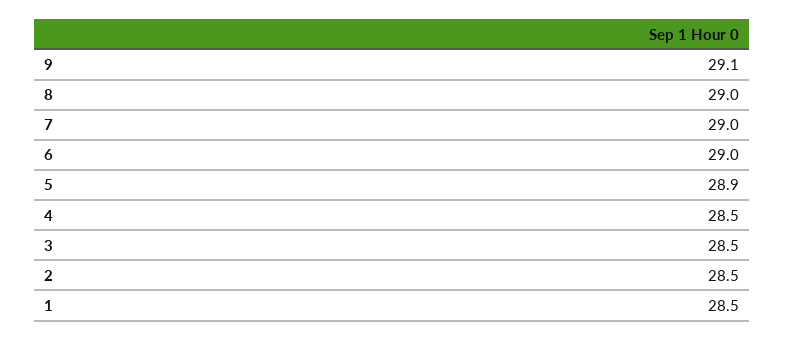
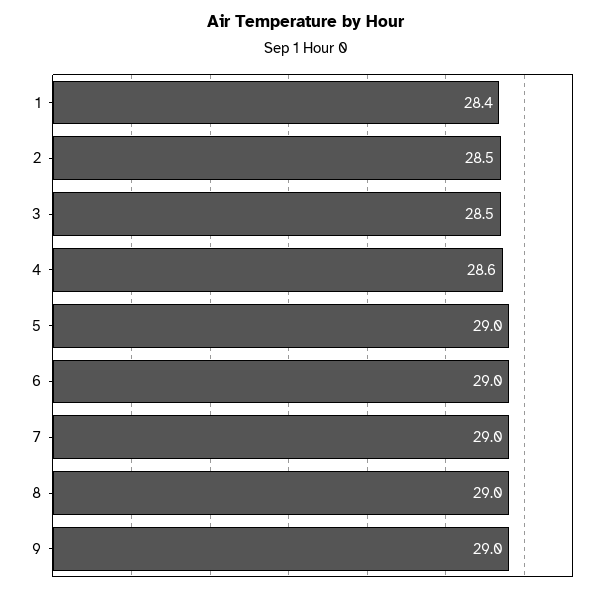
9: 29.1 -> 29
5: 28.9 -> 29
4: 28.5 -> 28.6
1: 28.5 -> 28.4

